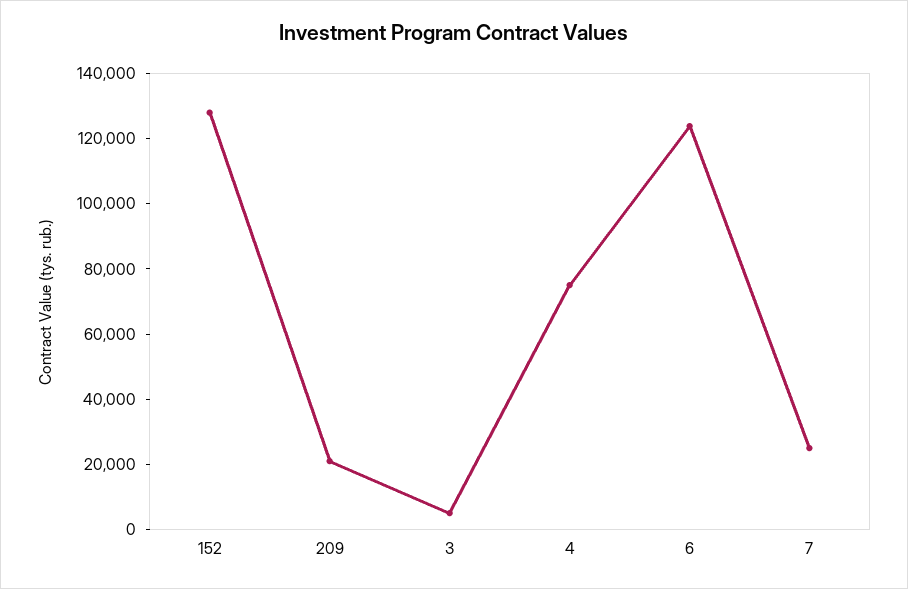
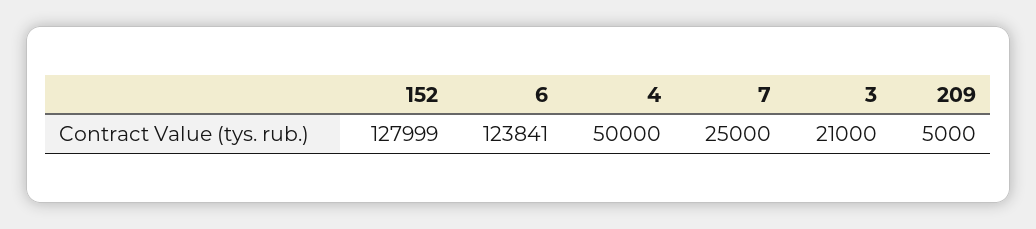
209: 20000 -> 5000
3: 5000 -> 21000
4: 75000 -> 50000

